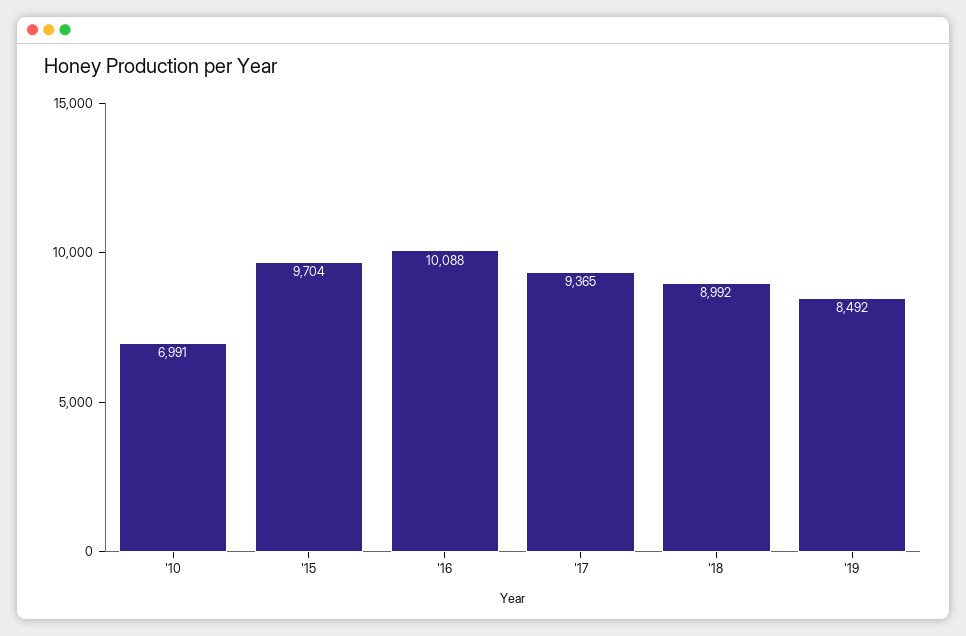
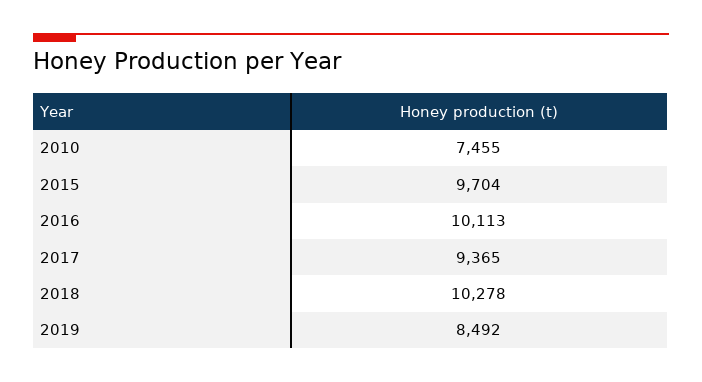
'10: 6991 -> 7455
'16: 10088 -> 10113
'18: 8992 -> 10278

